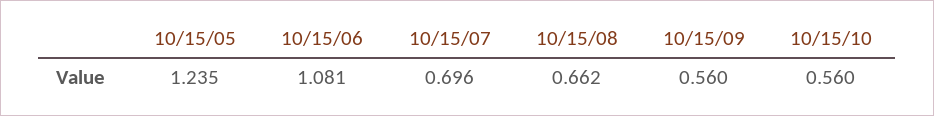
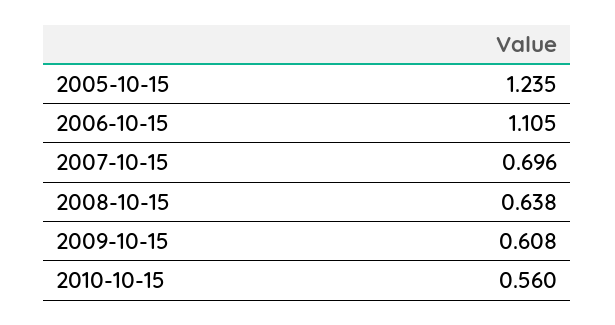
10/15/06: 1.081 -> 1.105
10/15/08: 0.662 -> 0.638
10/15/09: 0.56 -> 0.608

